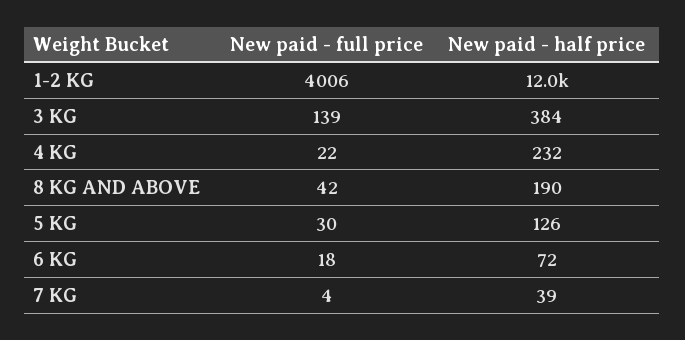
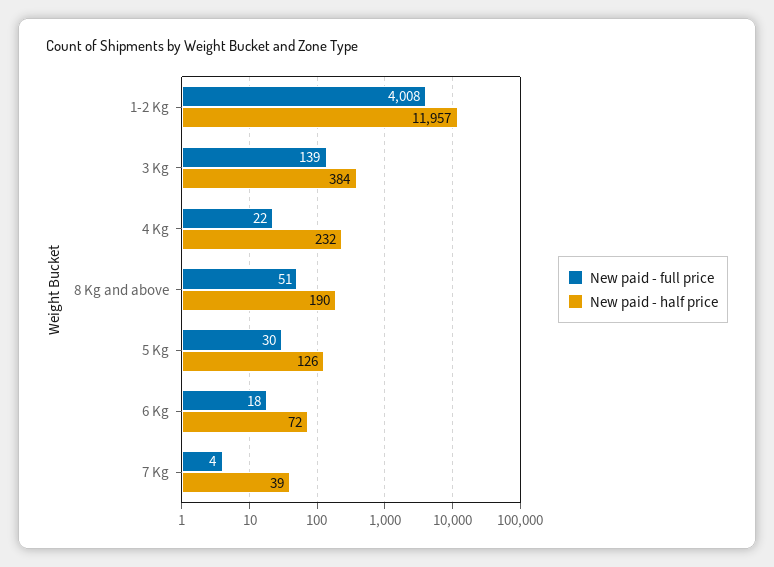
New paid - full price, 1-2 KG: 4006 -> 4008
New paid - full price, 8 KG AND ABOVE: 42 -> 51

